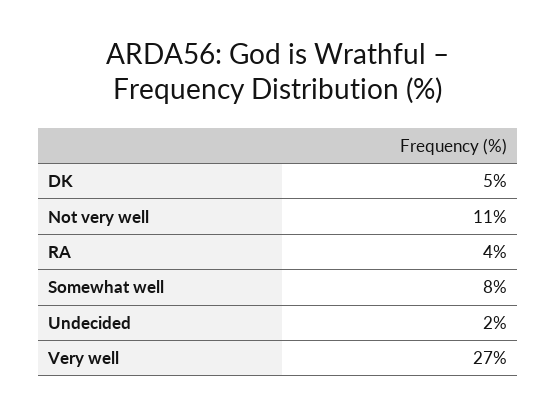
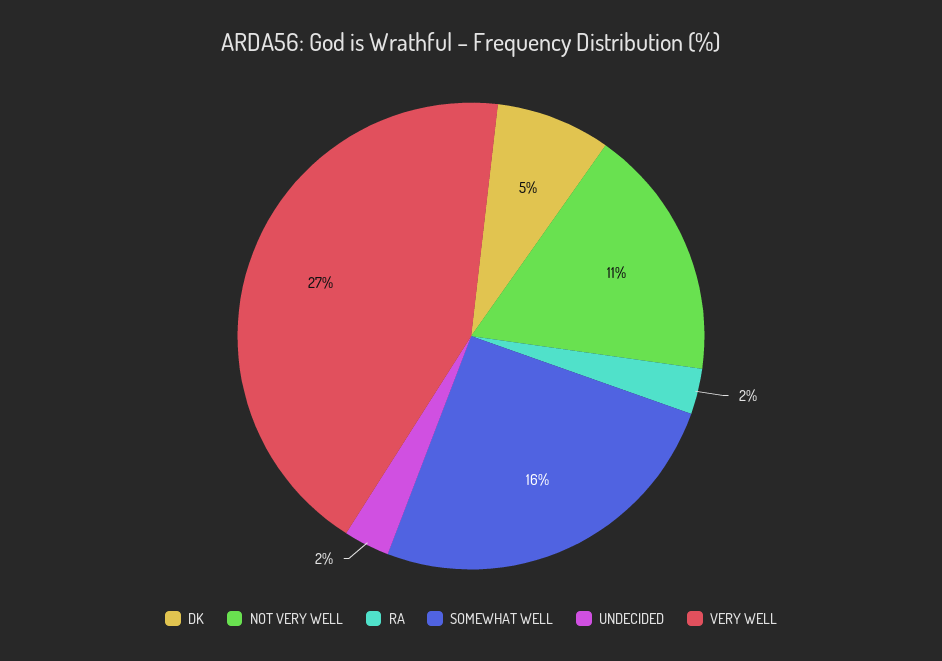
RA: 4 -> 2
Somewhat well: 8 -> 16

